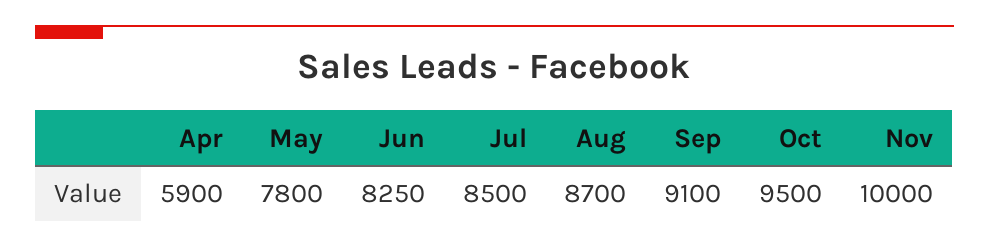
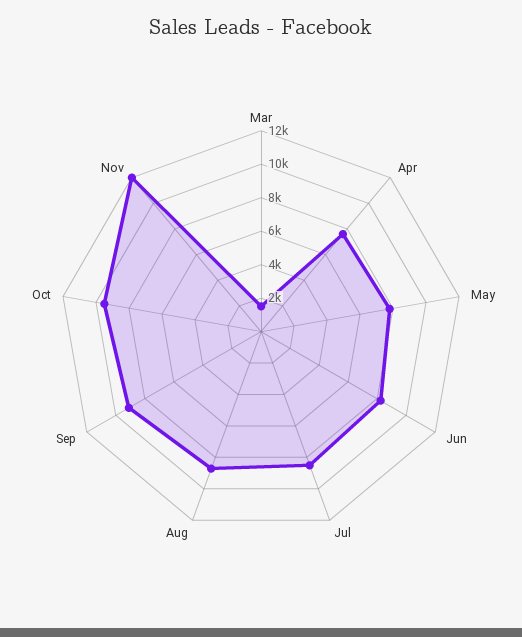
Apr: 5900 -> 7500
Nov: 10000 -> 12000
Mar: none -> 1500

